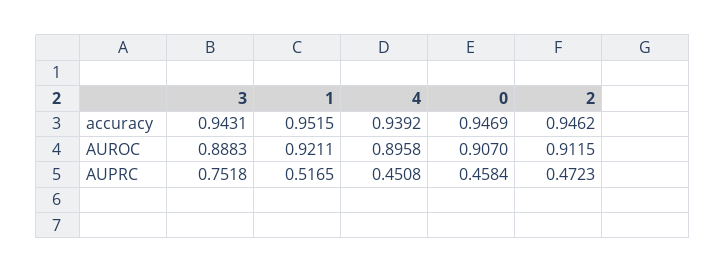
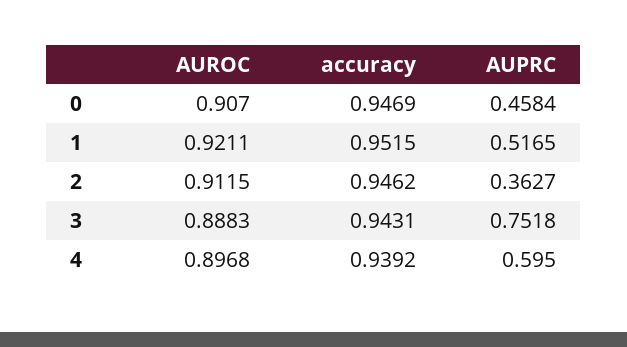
4, AUROC: 0.8958 -> 0.8968
4, AUPRC: 0.4508 -> 0.595
2, AUPRC: 0.4723 -> 0.3627

